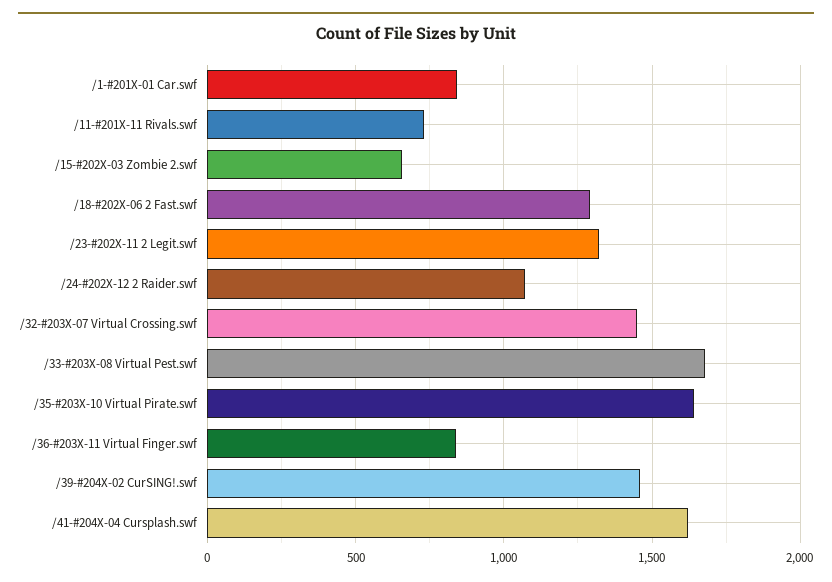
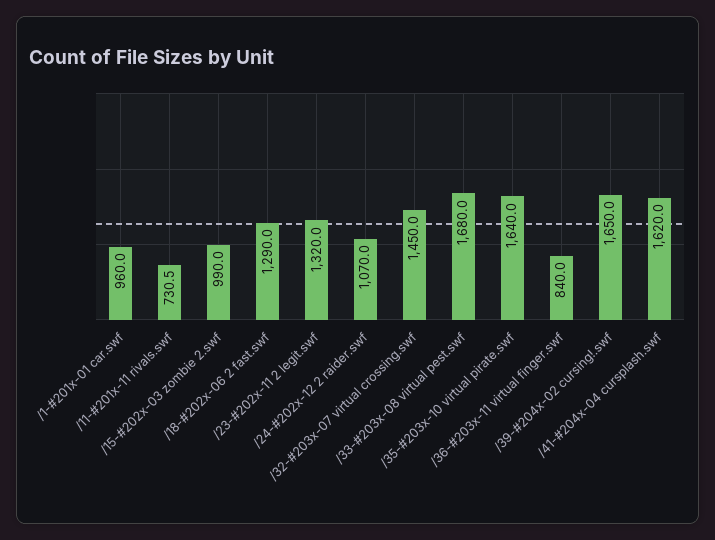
/1-#201X-01 Car.swf: 850 -> 960
/15-#202X-03 Zombie 2.swf: 650 -> 990
/39-#204X-02 CurSING!.swf: 1450 -> 1650

